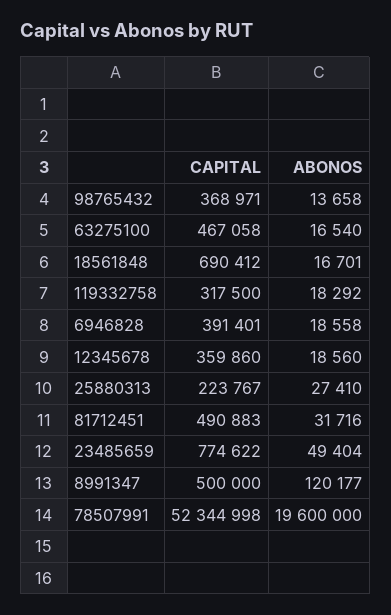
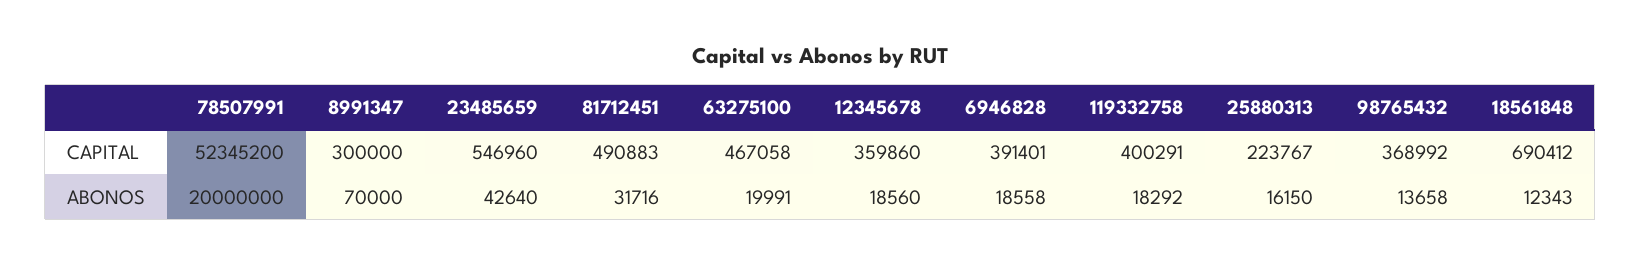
CAPITAL, 98765432: 368971 -> 368992
ABONOS, 63275100: 16540 -> 19991
ABONOS, 18561848: 16701 -> 12343
CAPITAL, 119332758: 317500 -> 400291
ABONOS, 25880313: 27410 -> 16150
CAPITAL, 23485659: 774622 -> 546960
ABONOS, 23485659: 49404 -> 42640
CAPITAL, 8991347: 500000 -> 300000
ABONOS, 8991347: 120177 -> 70000
CAPITAL, 78507991: 52344998 -> 52345200
ABONOS, 78507991: 19600000 -> 20000000

